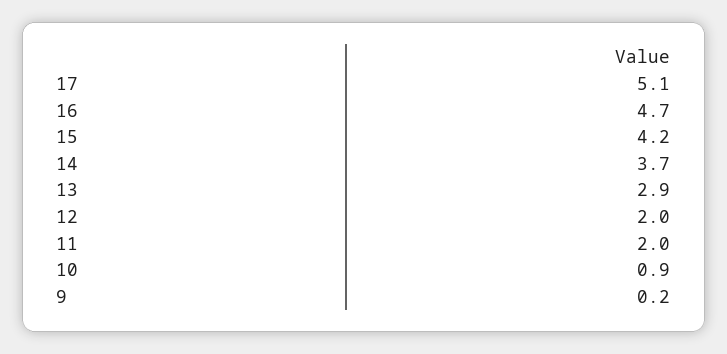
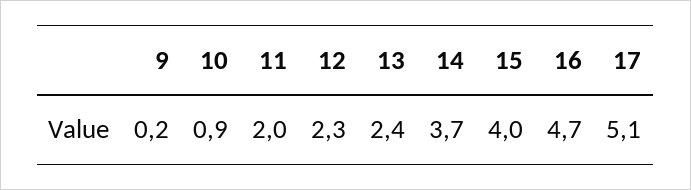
15: 4.2 -> 4
13: 2.9 -> 2.4
12: 2 -> 2.3

